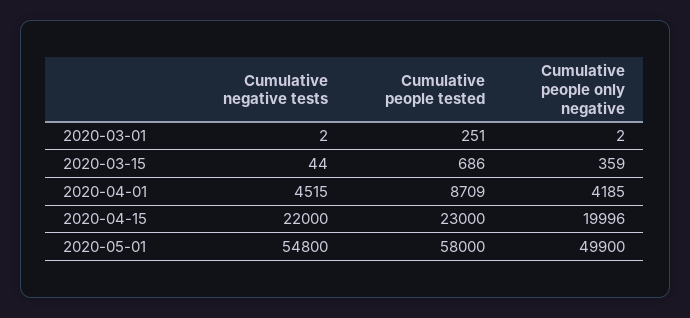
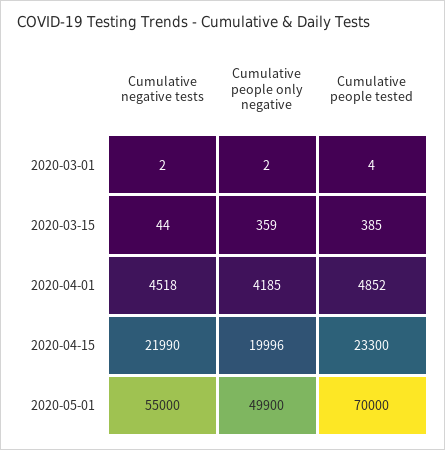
Cumulative people tested, 2020-03-01: 251 -> 4
Cumulative people tested, 2020-03-15: 686 -> 385
Cumulative negative tests, 2020-04-01: 4515 -> 4518
Cumulative people tested, 2020-04-01: 8709 -> 4852
Cumulative negative tests, 2020-04-15: 22000 -> 21990
Cumulative people tested, 2020-04-15: 23000 -> 23300
Cumulative negative tests, 2020-05-01: 54800 -> 55000
Cumulative people tested, 2020-05-01: 58000 -> 70000

